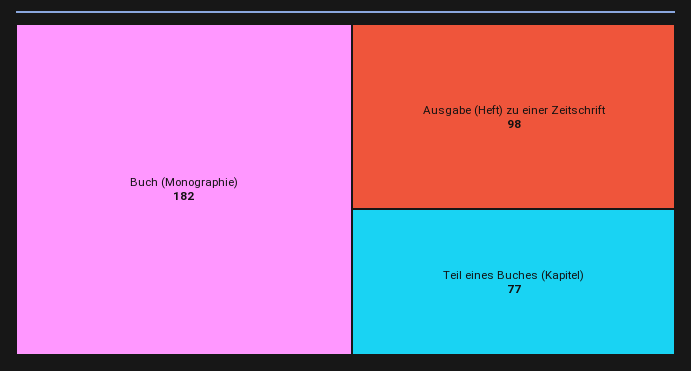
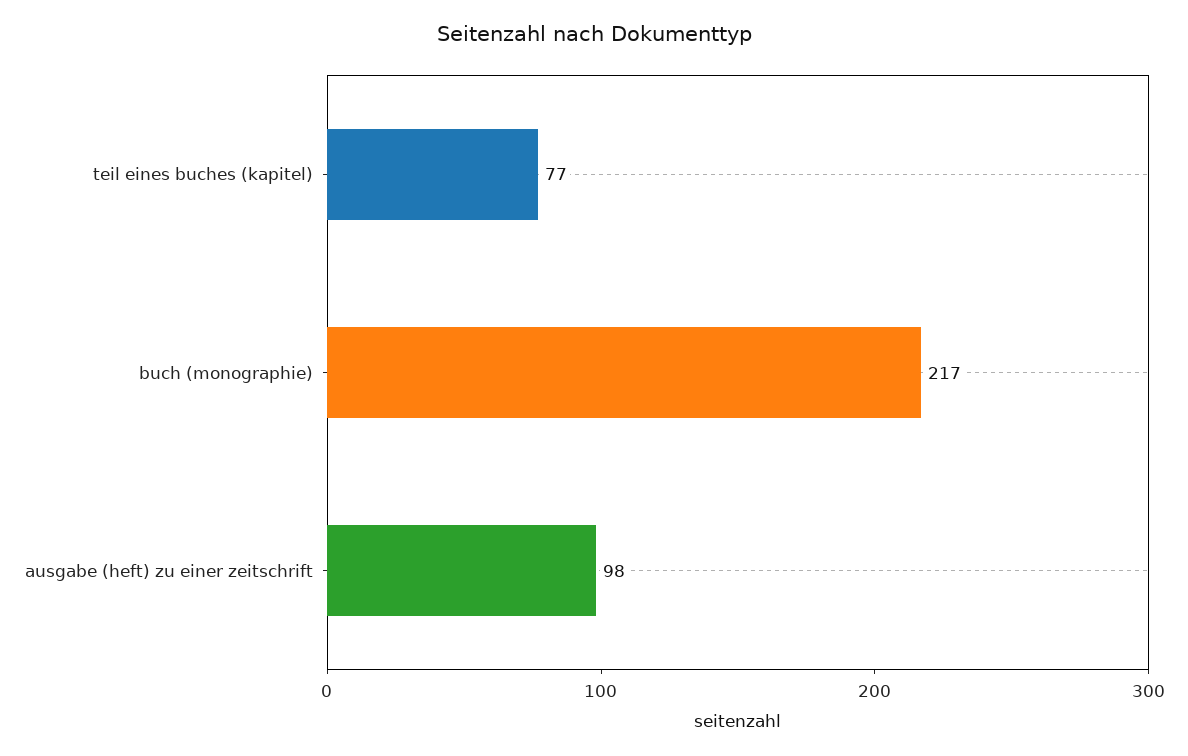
Buch (Monographie): 182 -> 217

